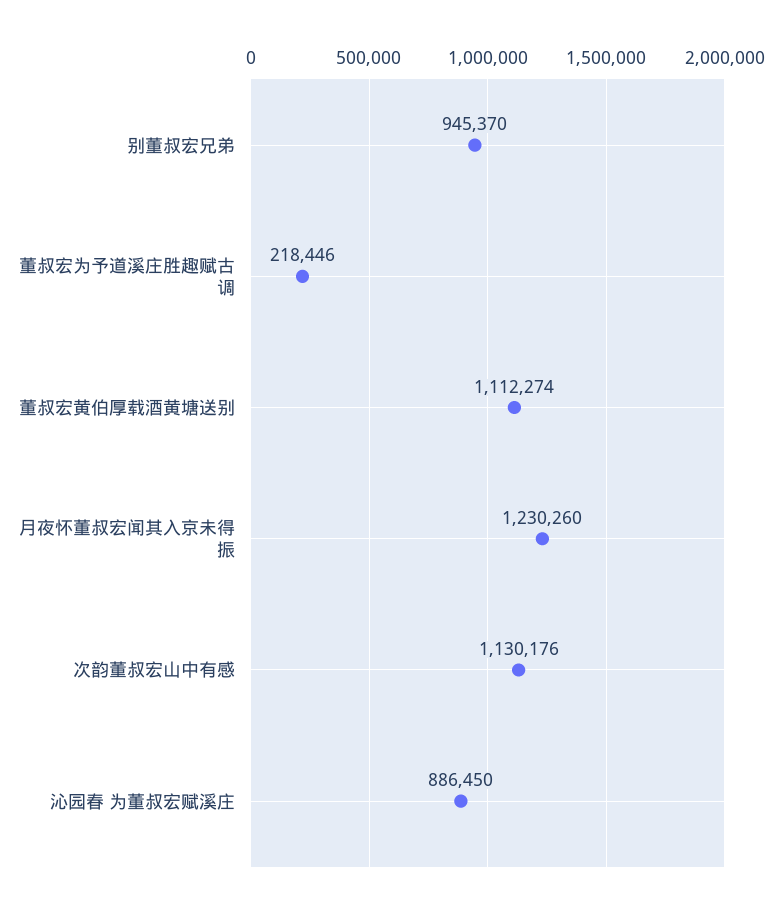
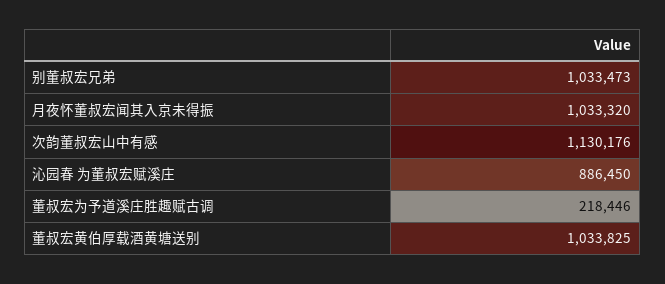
别董叔宏兄弟: 945370 -> 1033473
董叔宏黄伯厚载酒黄塘送别: 1112274 -> 1033825
月夜怀董叔宏闻其入京未得振: 1230260 -> 1033320

